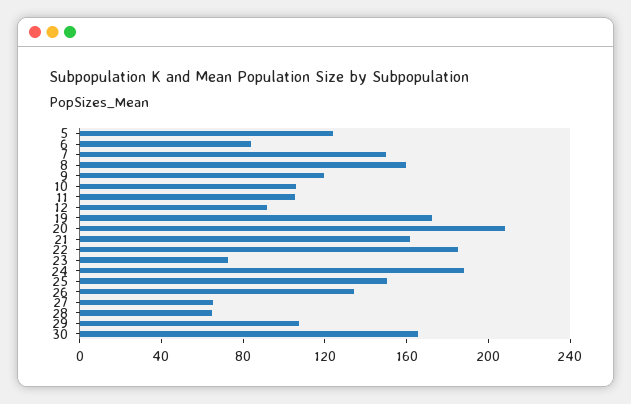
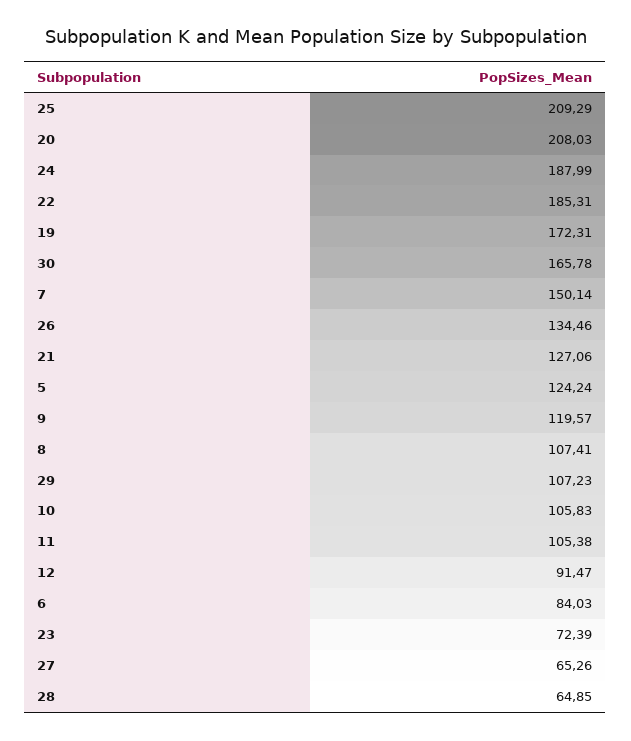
8: 160 -> 107.41
21: 160 -> 127.06
25: 150 -> 209.29

